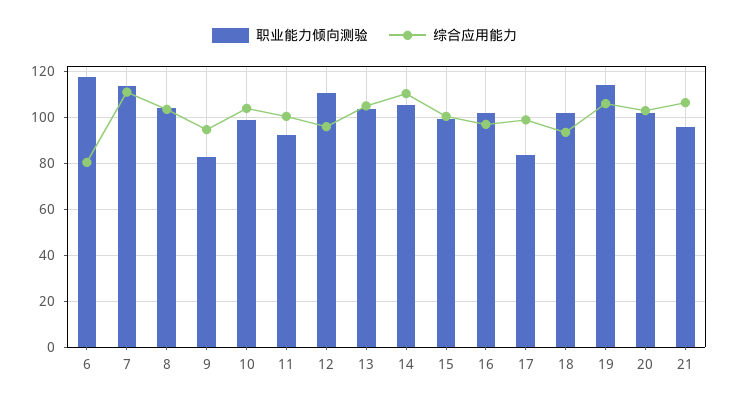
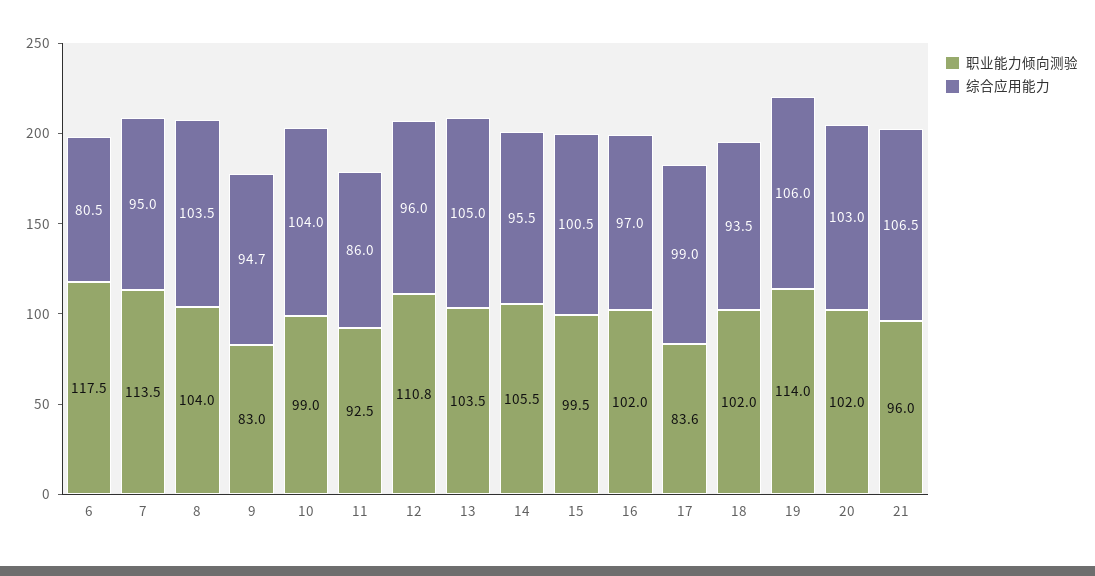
综合应用能力, 7: 110 -> 95
综合应用能力, 11: 100 -> 86
综合应用能力, 14: 110 -> 95.5

